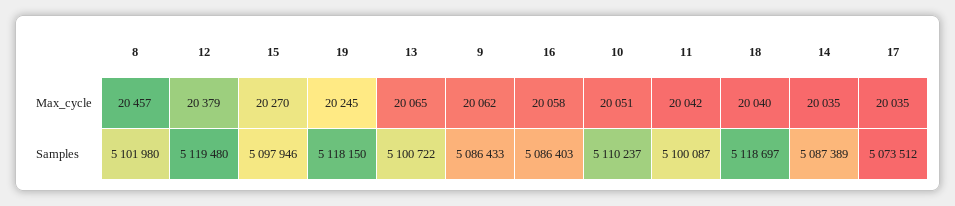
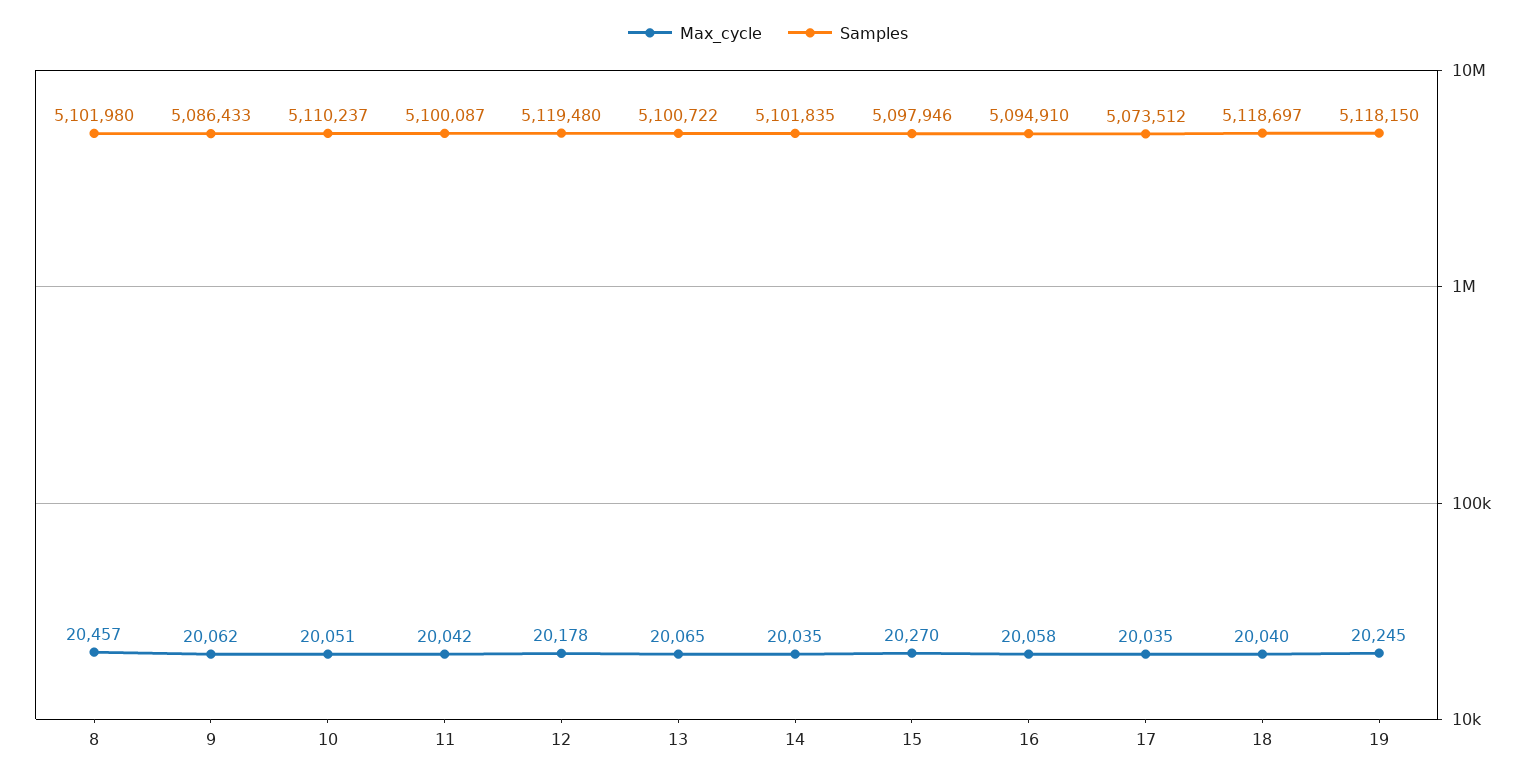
Max_cycle, 12: 20379 -> 20178
Samples, 16: 5086403 -> 5094910
Samples, 14: 5087389 -> 5101835

